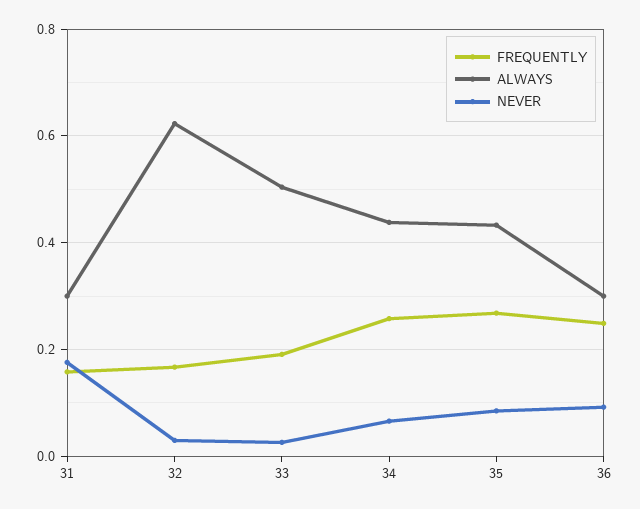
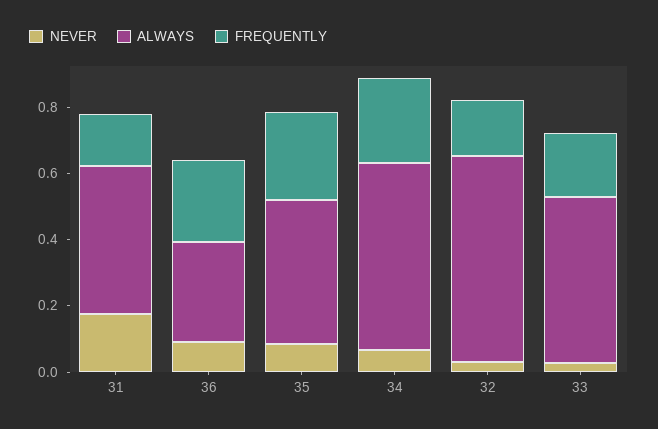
ALWAYS, 31: 0.3 -> 0.45
ALWAYS, 34: 0.44 -> 0.55

